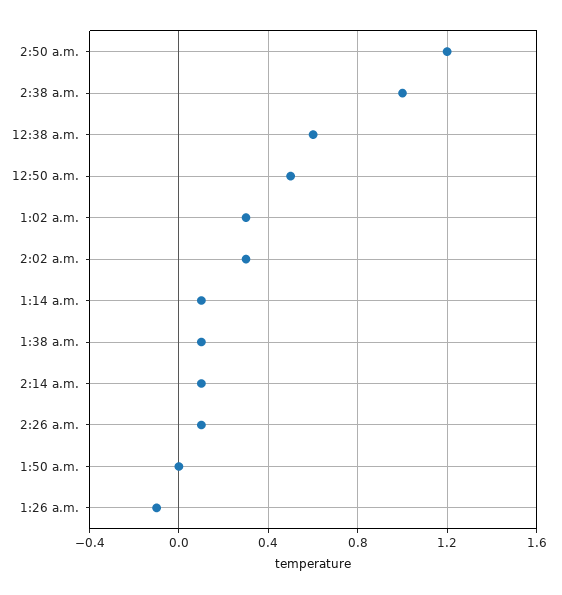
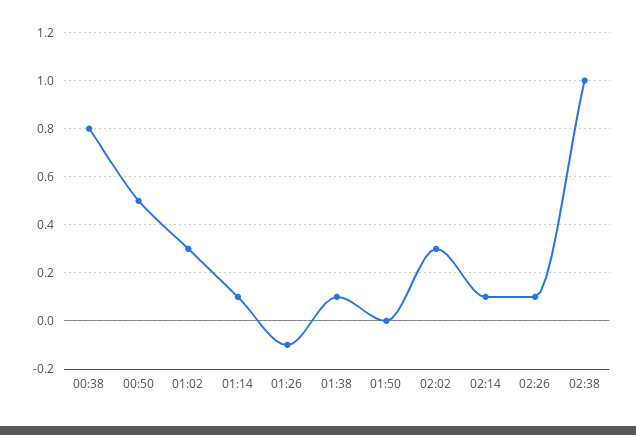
2:50 a.m.: 1.2 -> none
12:38 a.m.: 0.6 -> 0.8

